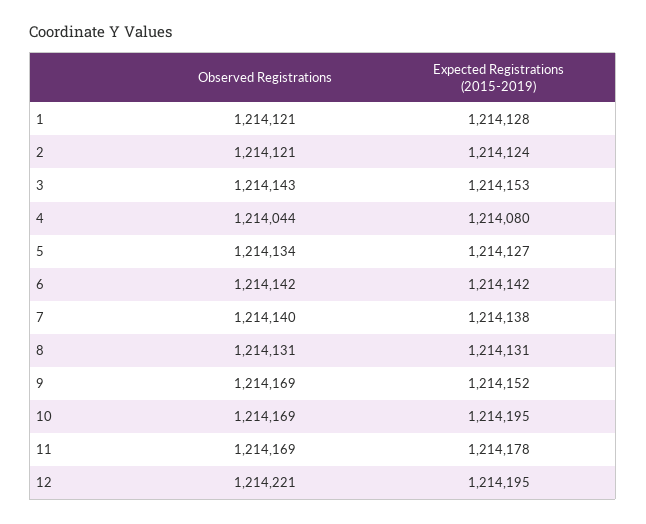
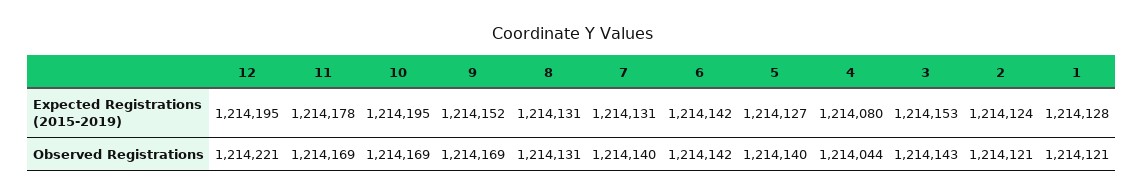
Observed Registrations, 5: 1214134 -> 1214140
Expected Registrations (2015-2019), 7: 1214138 -> 1214131

